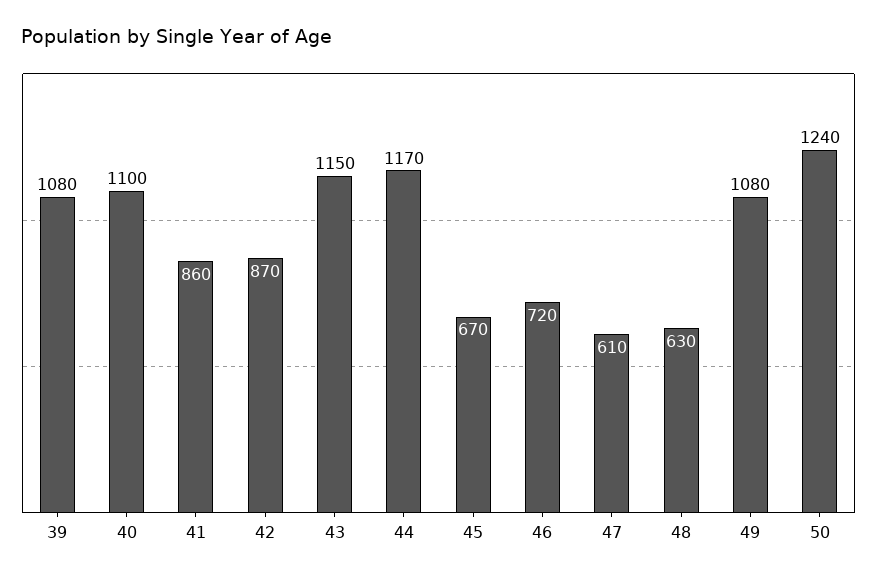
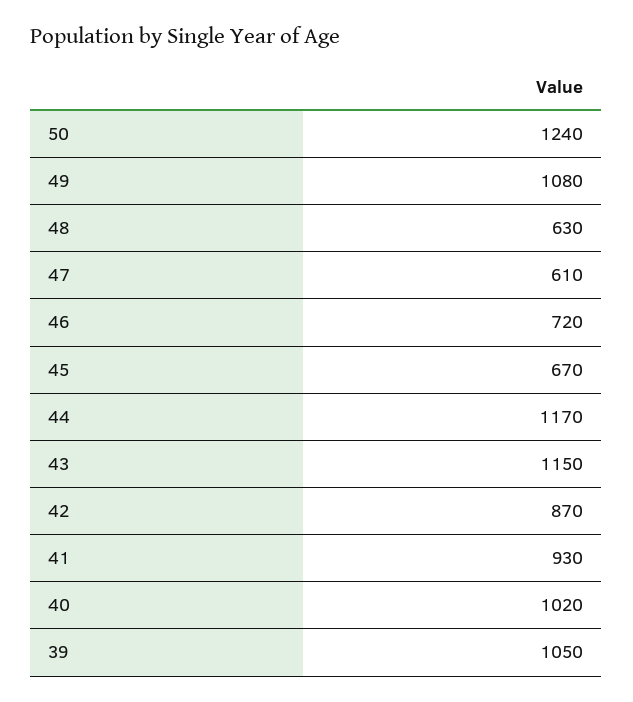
39: 1080 -> 1050
40: 1100 -> 1020
41: 860 -> 930

